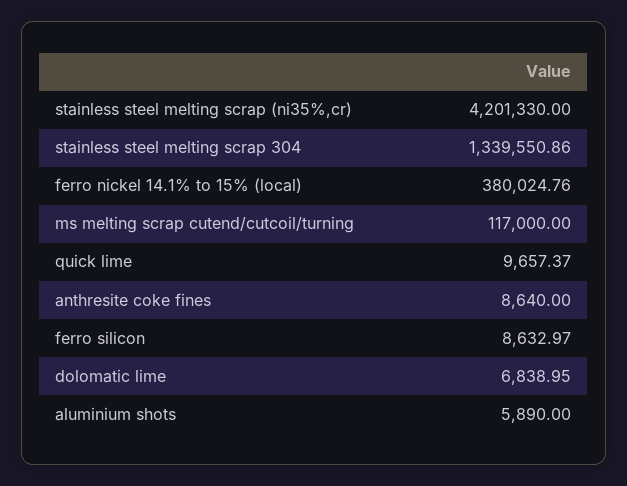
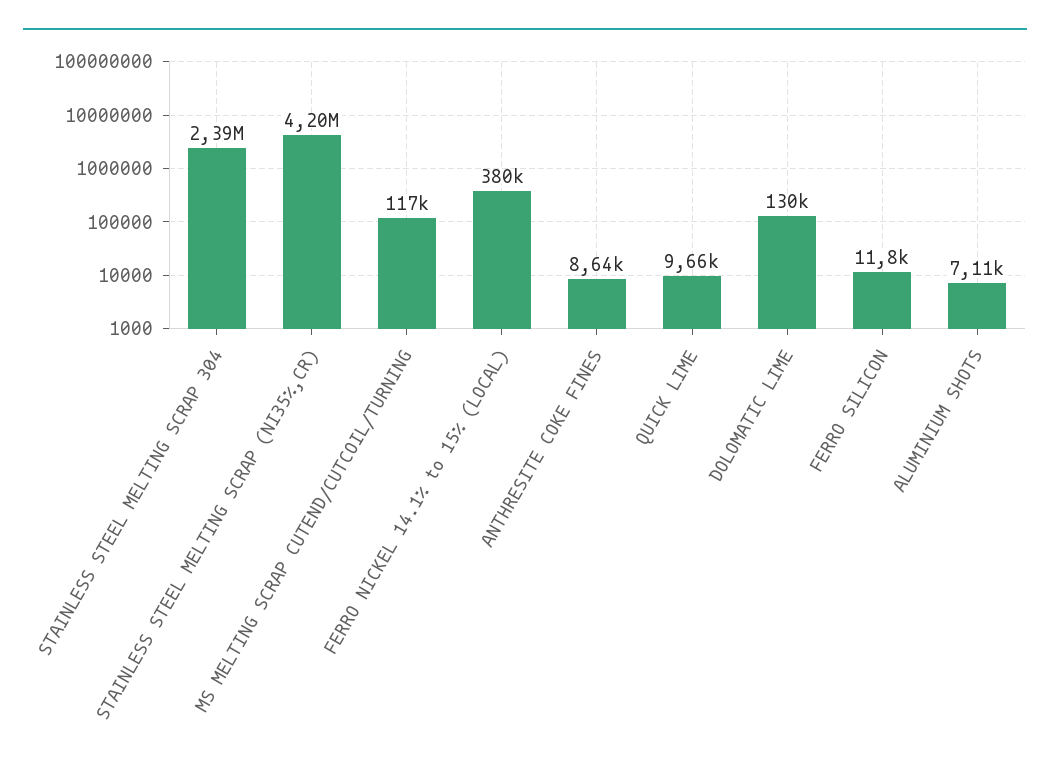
stainless steel melting scrap 304: 1339550.86 -> 2390000
ferro silicon: 8632.97 -> 11800
dolomatic lime: 6838.95 -> 130000
aluminium shots: 5890 -> 7110

